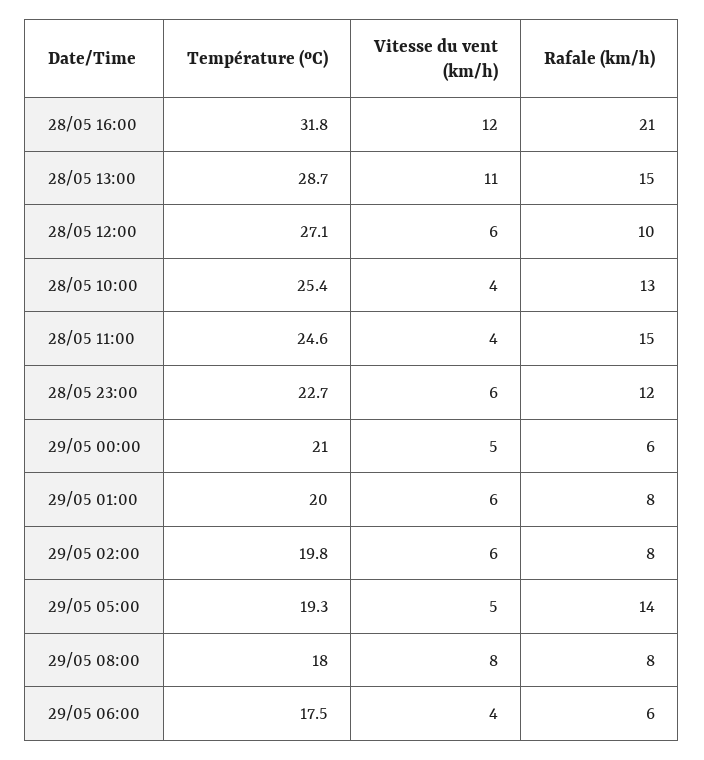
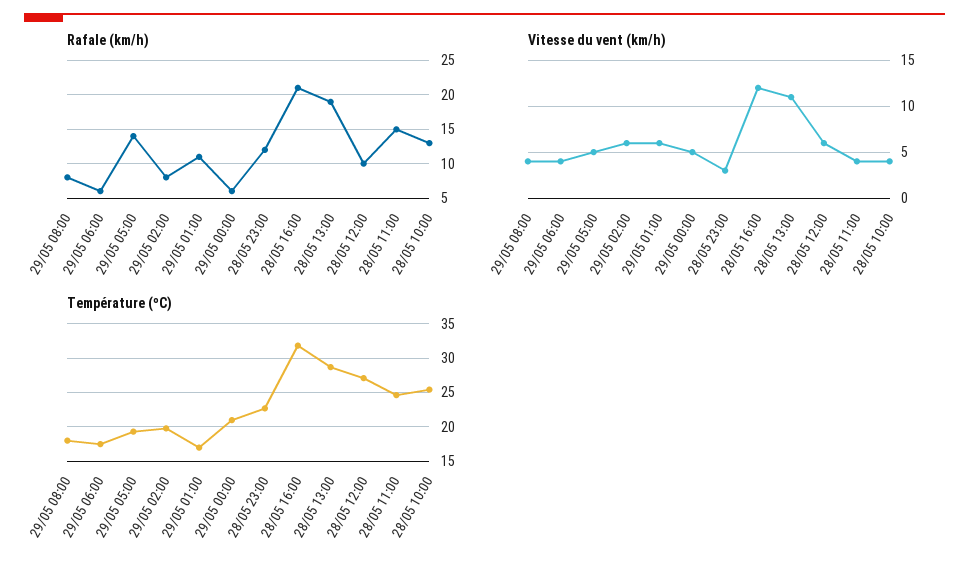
Rafale (km/h), 28/05 13:00: 15 -> 19
Vitesse du vent (km/h), 28/05 23:00: 6 -> 3
Température (ºC), 29/05 01:00: 20 -> 17
Rafale (km/h), 29/05 01:00: 8 -> 11
Vitesse du vent (km/h), 29/05 08:00: 8 -> 4

